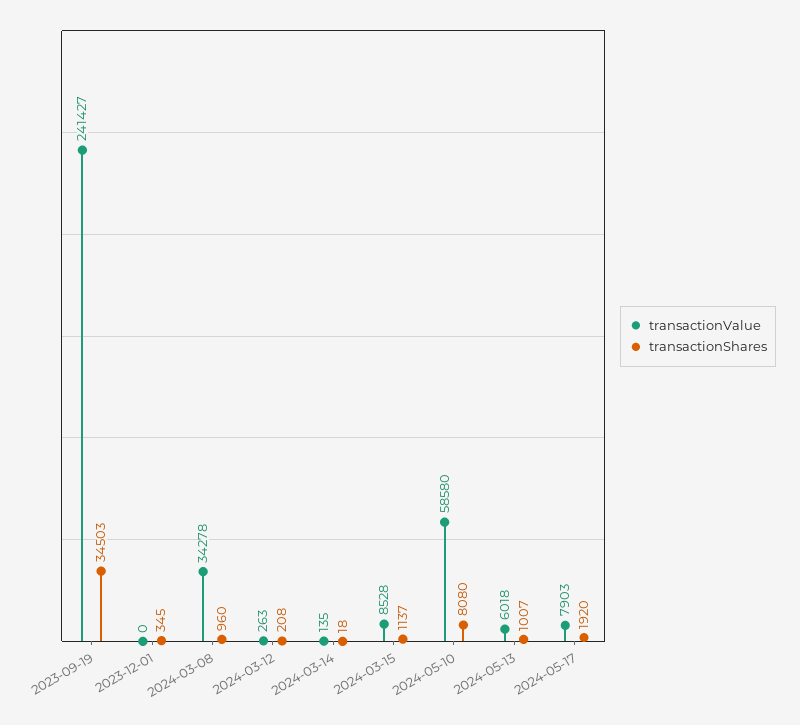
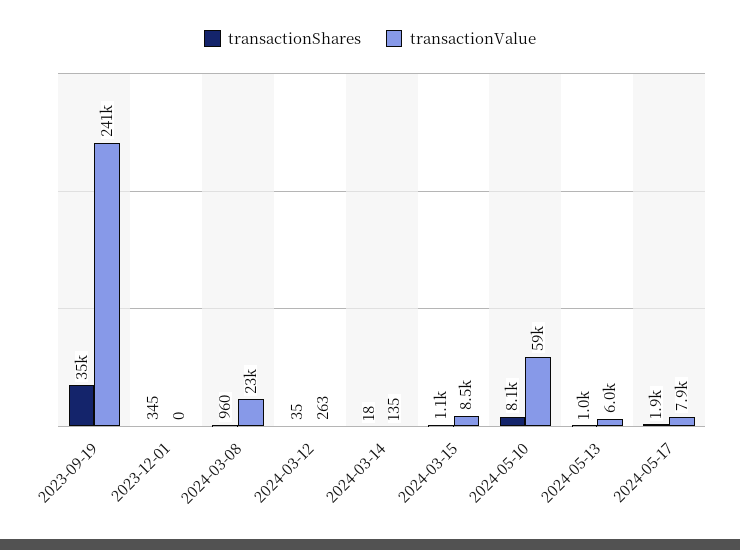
transactionValue, 2024-03-08: 34278 -> 23000
transactionShares, 2024-03-12: 208 -> 35

